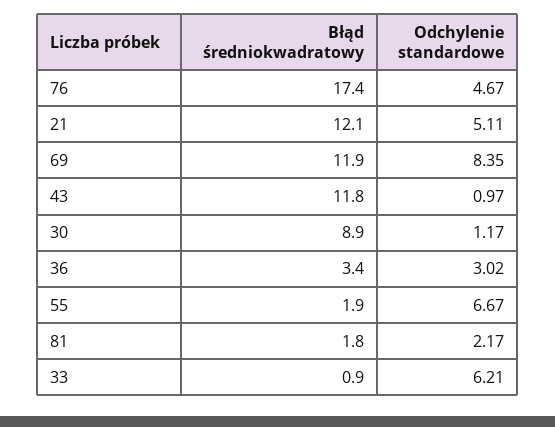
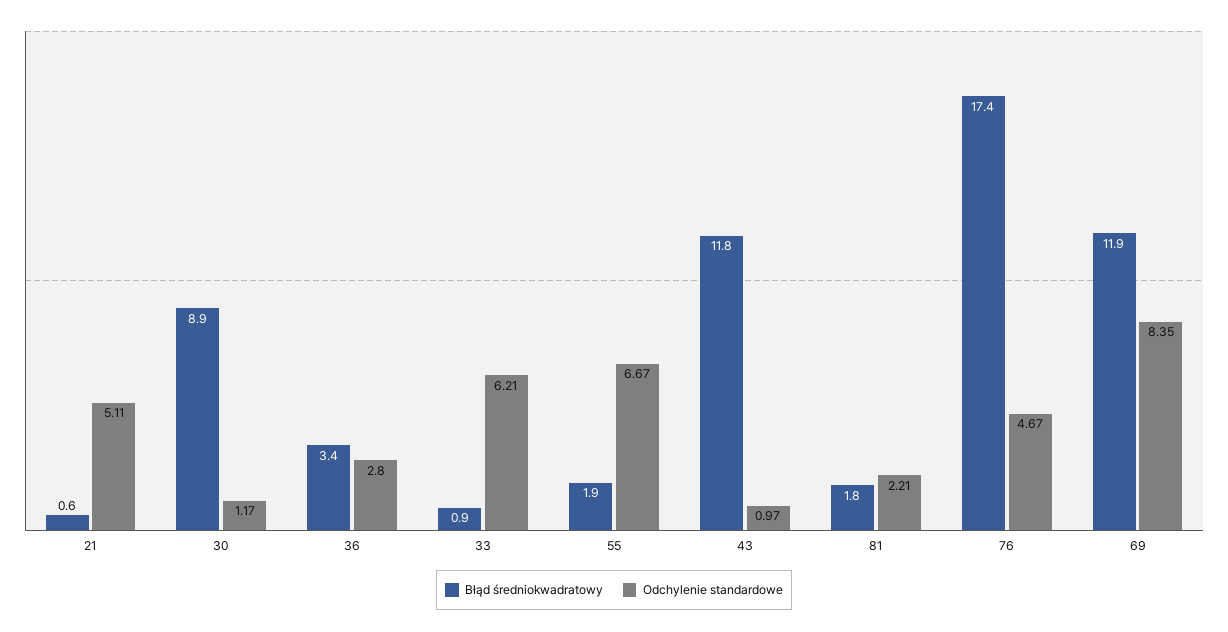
Błąd średniokwadratowy, 21: 12.1 -> 0.6
Odchylenie standardowe, 36: 3.02 -> 2.8
Odchylenie standardowe, 81: 2.17 -> 2.21

